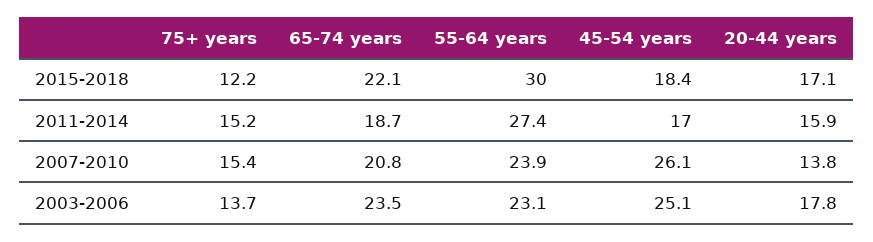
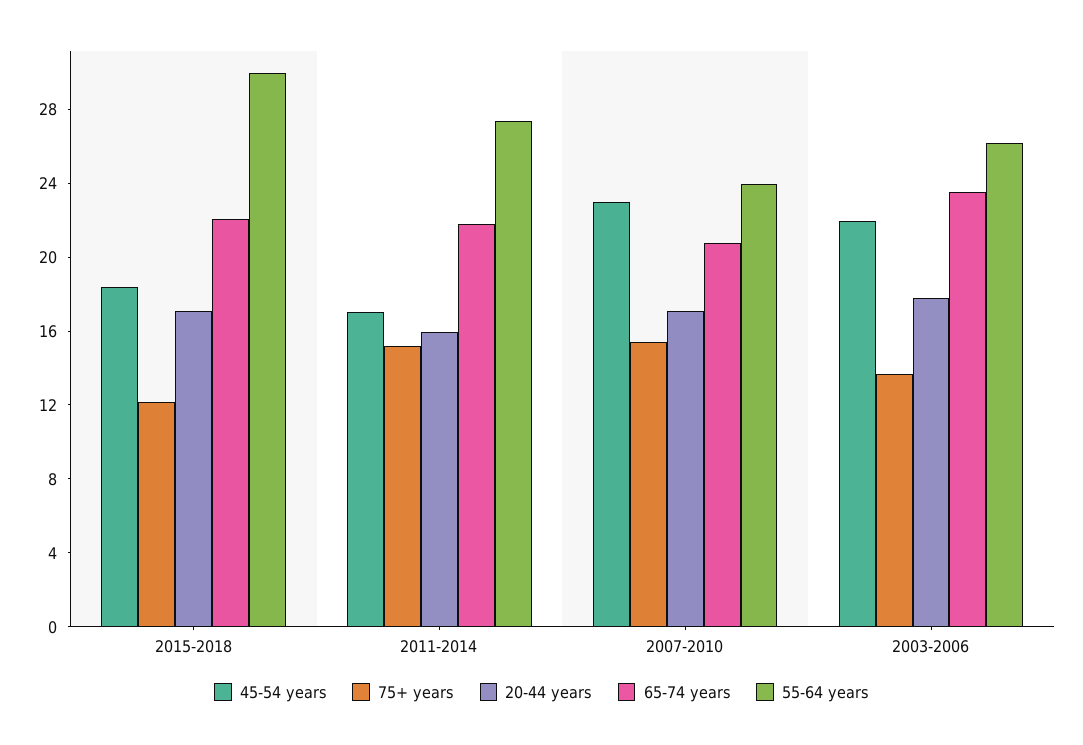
65-74 years, 2011-2014: 18.7 -> 22
45-54 years, 2007-2010: 26.1 -> 23
20-44 years, 2007-2010: 13.8 -> 17
55-64 years, 2003-2006: 23.1 -> 26
45-54 years, 2003-2006: 25.1 -> 22

